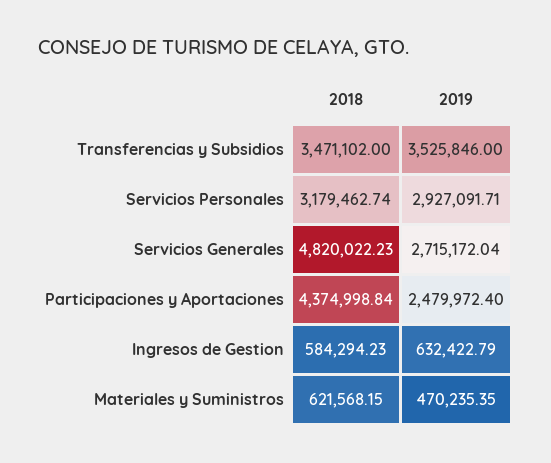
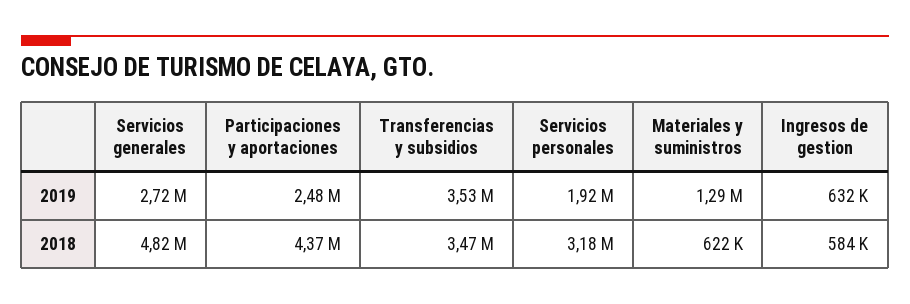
2019, Servicios Personales: 2927091.71 -> 1920000
2019, Materiales y Suministros: 470235.35 -> 1290000

